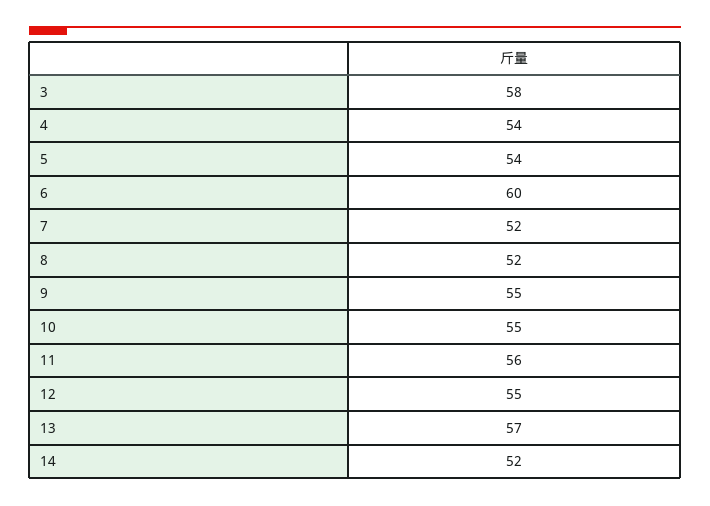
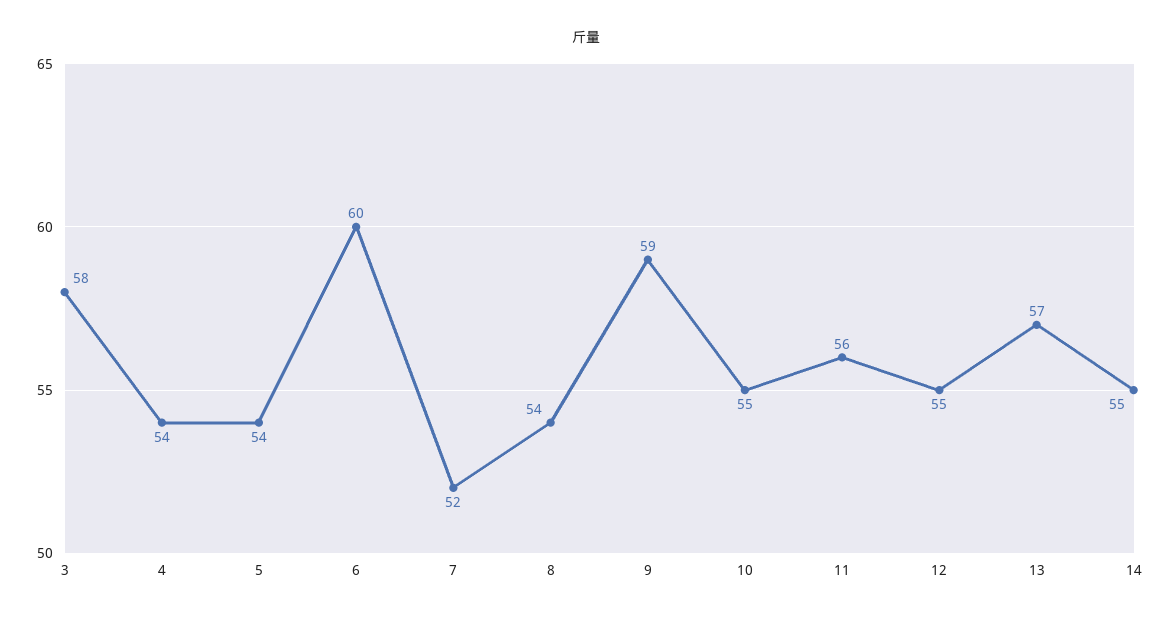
8: 52 -> 54
9: 55 -> 59
14: 52 -> 55

